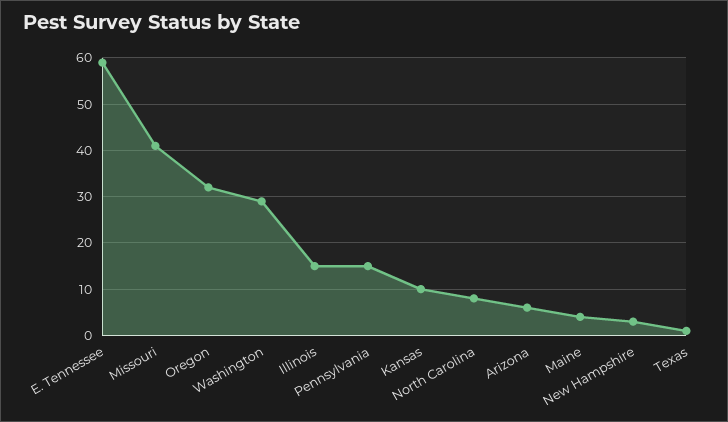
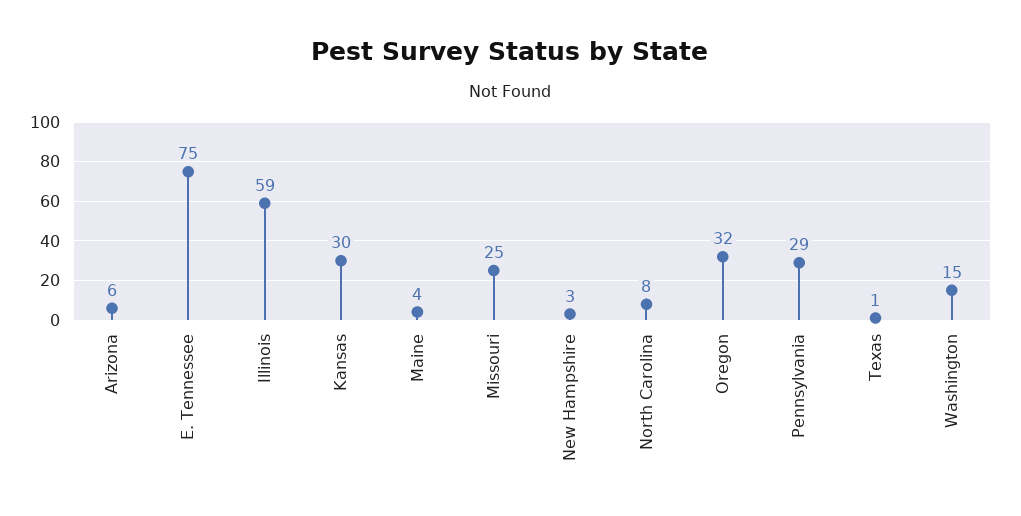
E. Tennessee: 60 -> 75
Missouri: 40 -> 25
Washington: 30 -> 15
Illinois: 15 -> 59
Pennsylvania: 15 -> 29
Kansas: 10 -> 30

